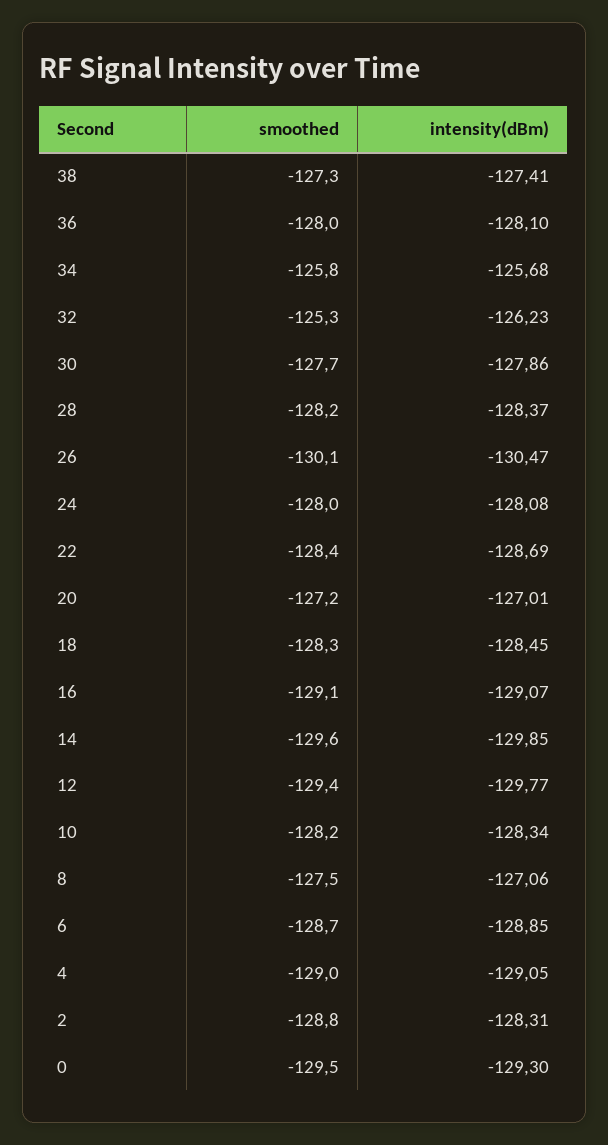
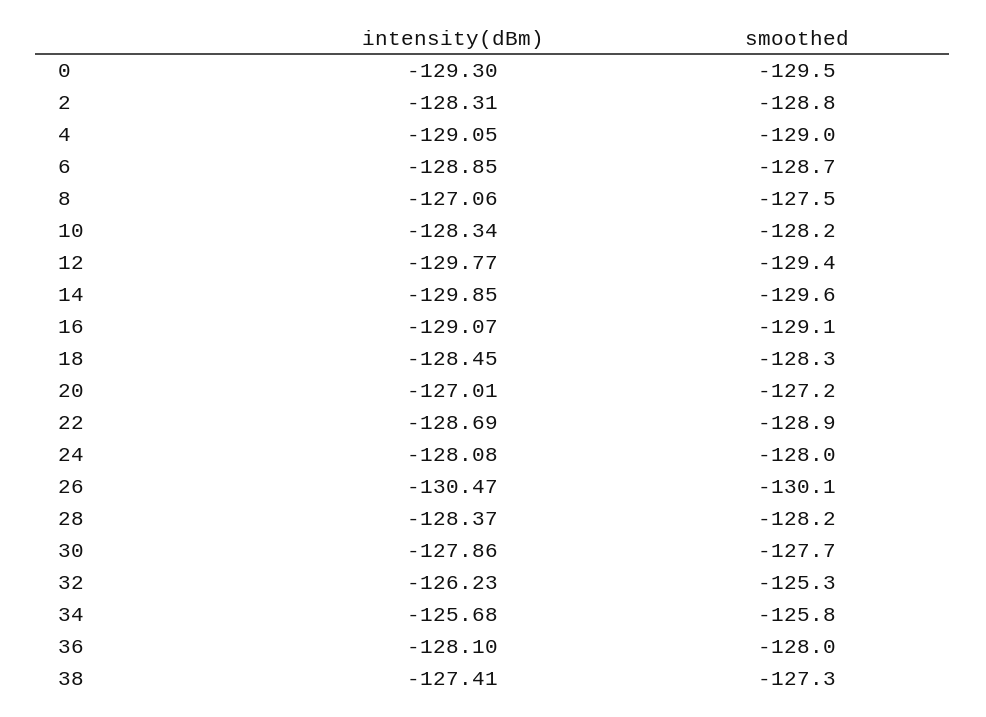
smoothed, 22: -128.4 -> -128.9

